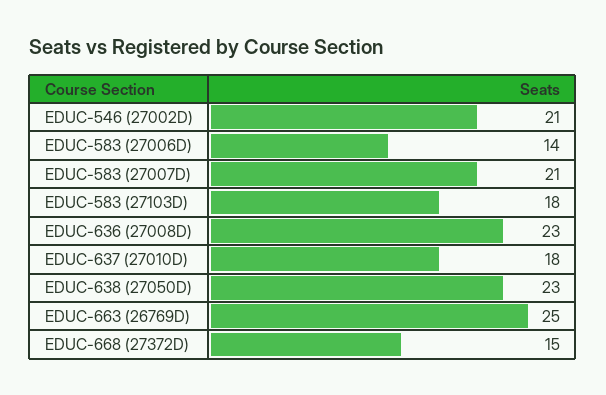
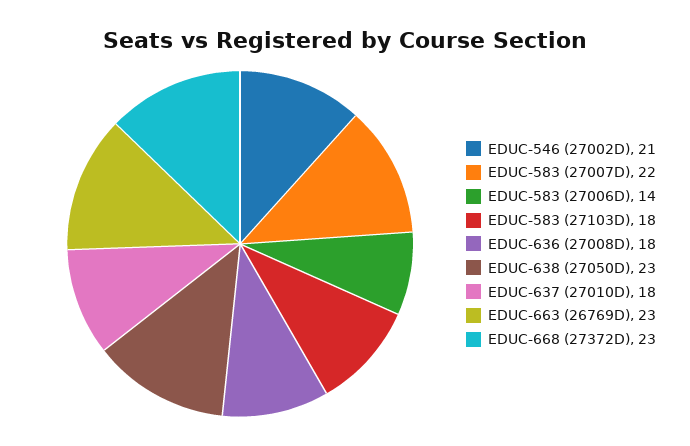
EDUC-583 (27007D): 21 -> 22
EDUC-636 (27008D): 23 -> 18
EDUC-663 (26769D): 25 -> 23
EDUC-668 (27372D): 15 -> 23

